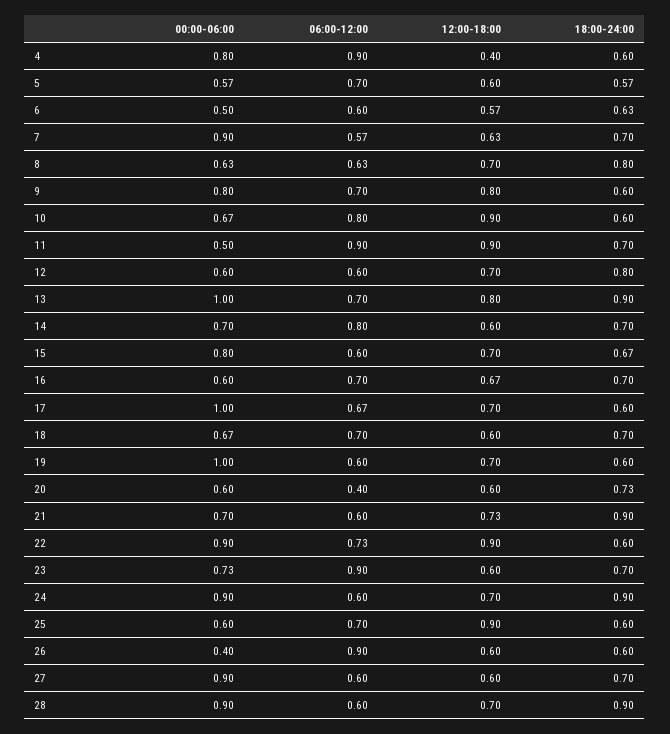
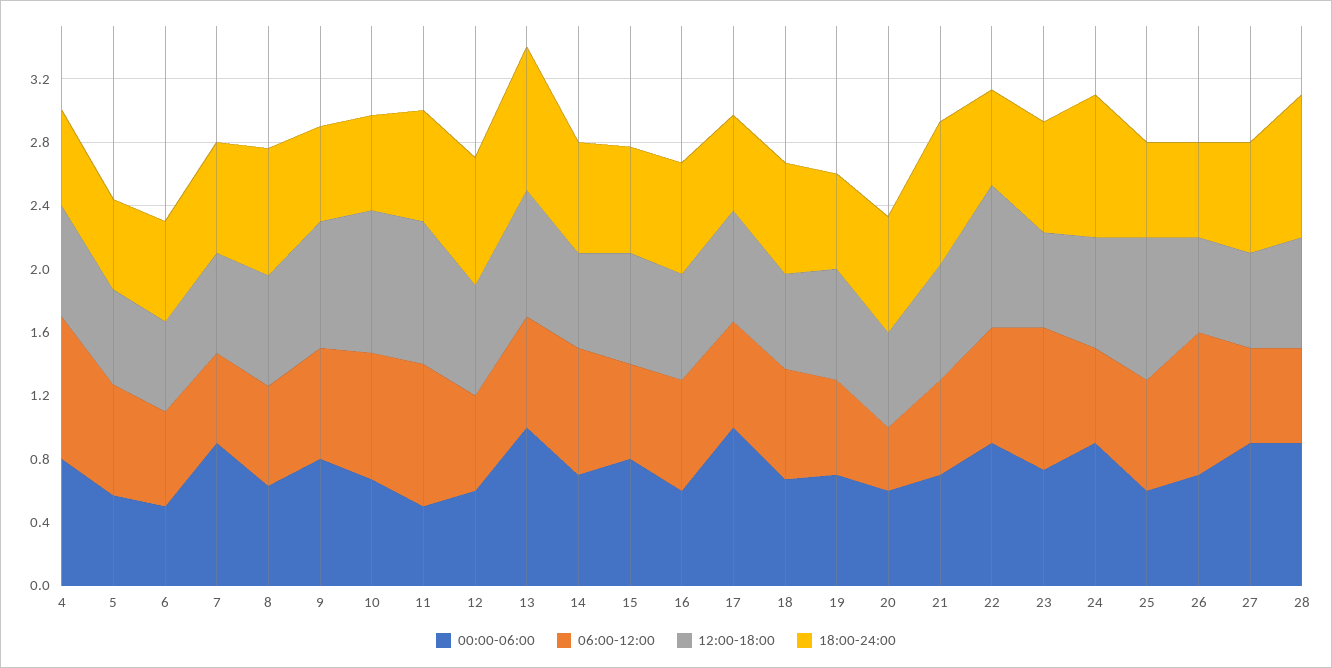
12:00-18:00, 4: 0.4 -> 0.7
00:00-06:00, 19: 1 -> 0.7
00:00-06:00, 26: 0.4 -> 0.7

